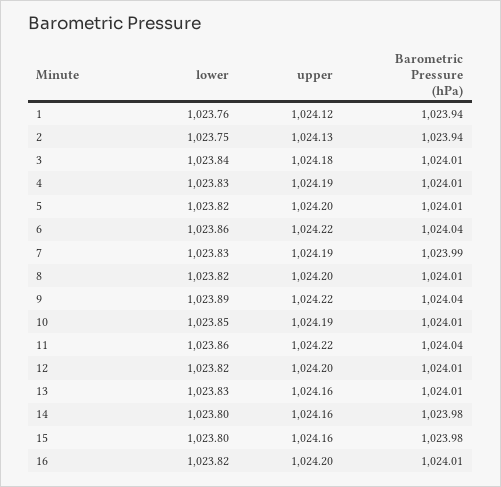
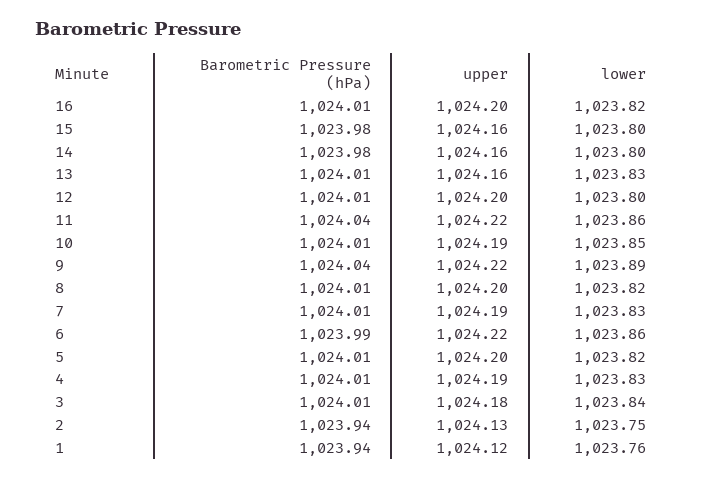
Barometric Pressure (hPa), 6: 1024.04 -> 1023.99
Barometric Pressure (hPa), 7: 1023.99 -> 1024.01
lower, 12: 1023.82 -> 1023.8

